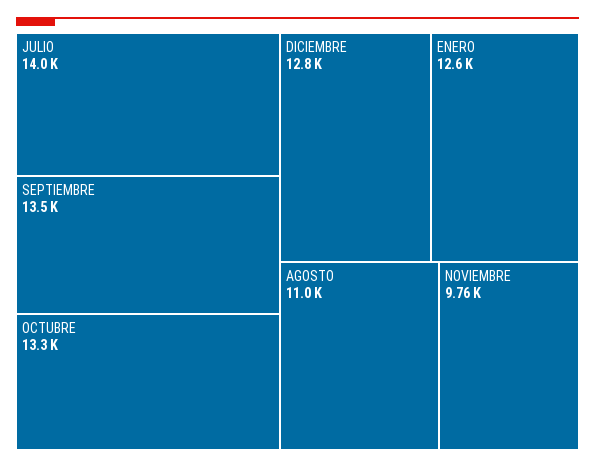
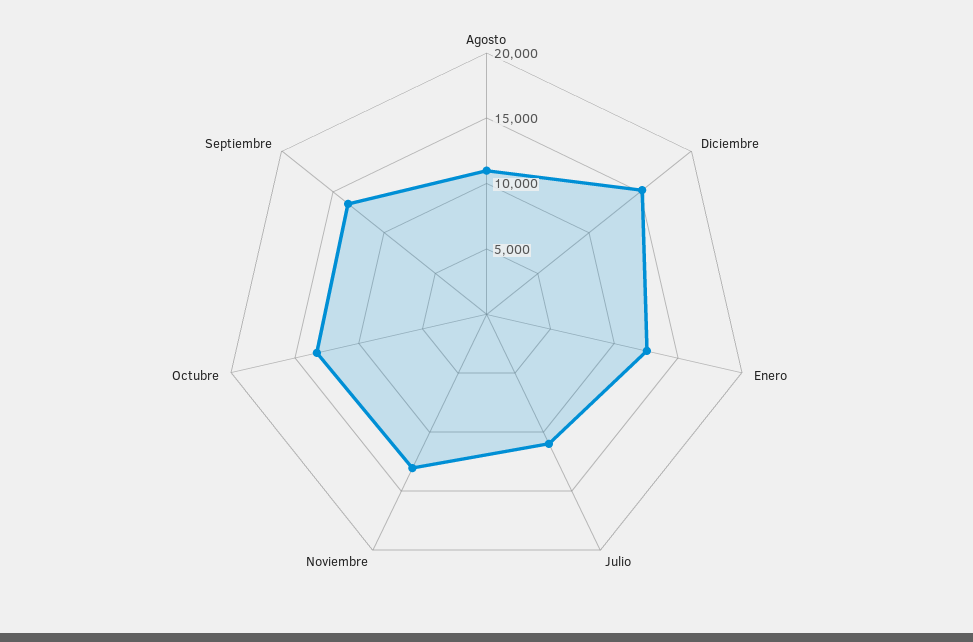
JULIO: 14000 -> 11000
DICIEMBRE: 12800 -> 15000
NOVIEMBRE: 9760 -> 13000

